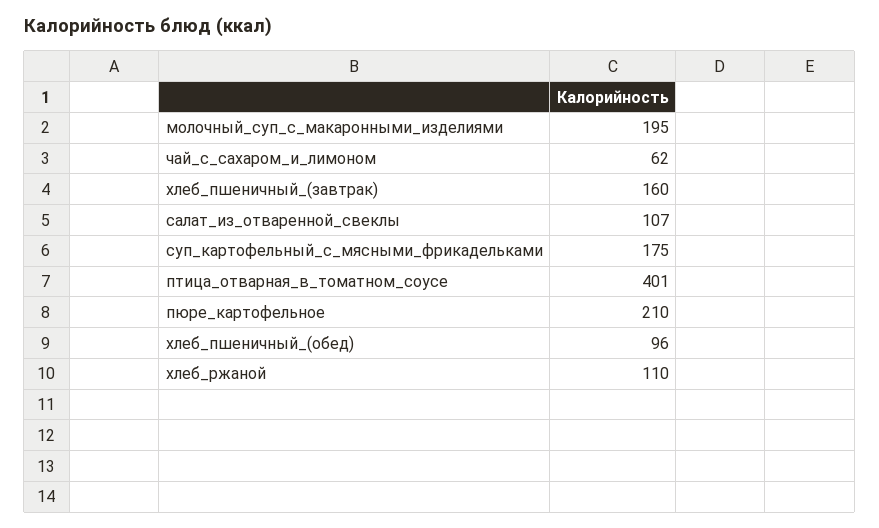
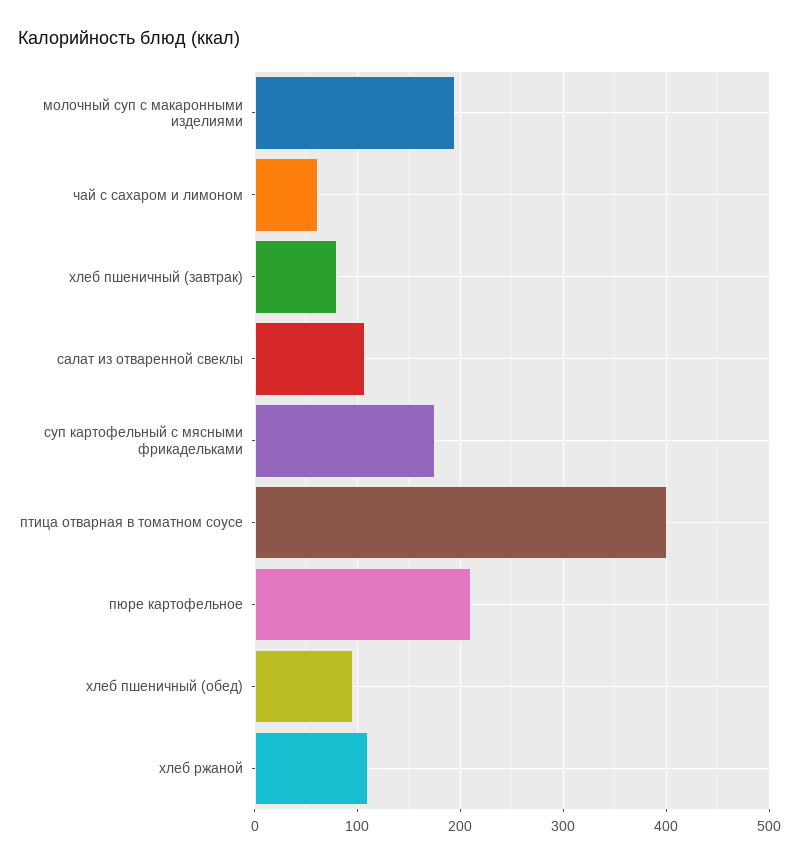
хлеб_пшеничный_(завтрак): 160 -> 80

